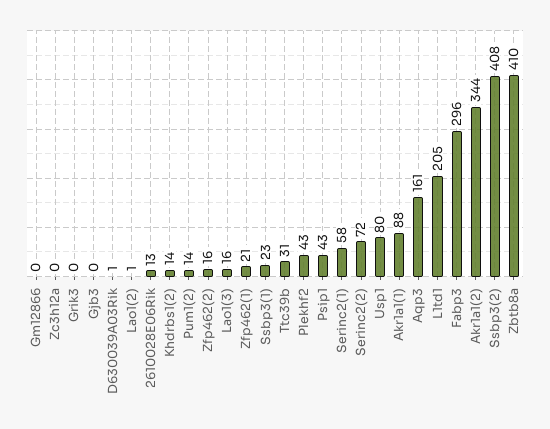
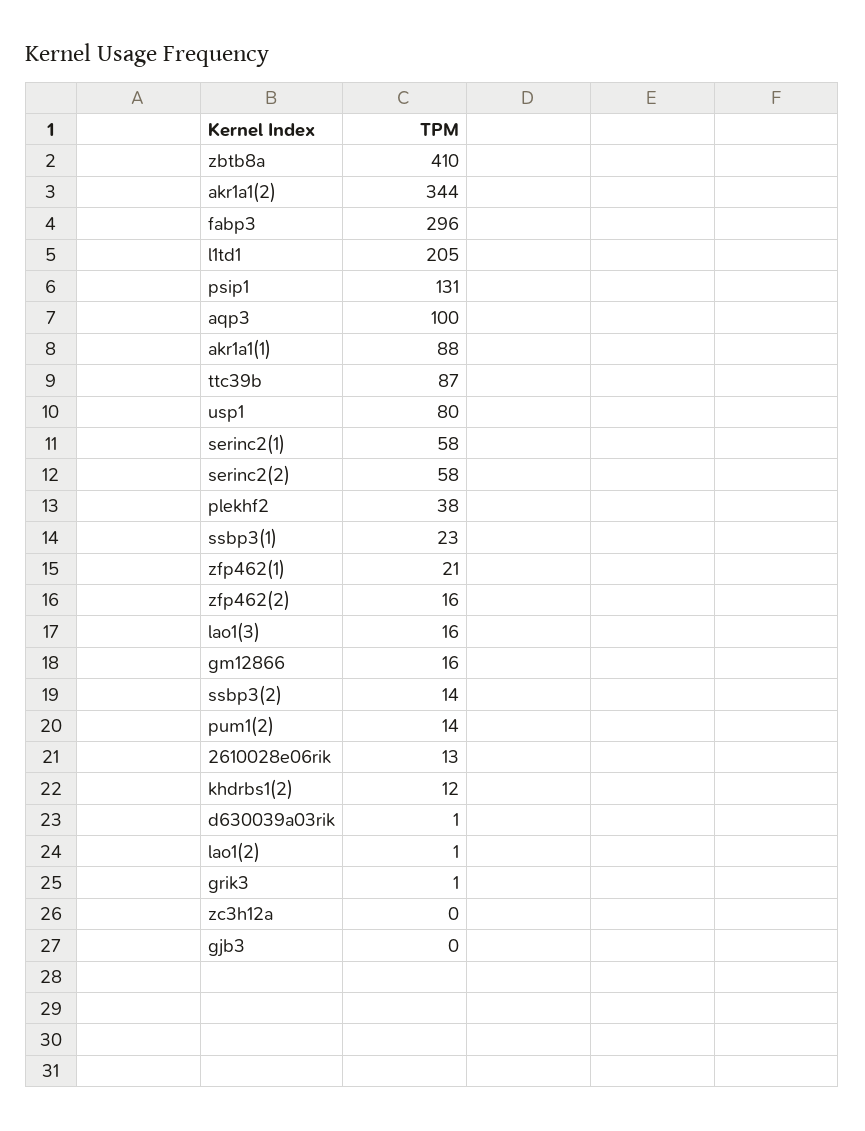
Gm12866: 0 -> 16
Grik3: 0 -> 1
Khdrbs1(2): 14 -> 12
Ttc39b: 31 -> 87
Plekhf2: 43 -> 38
Psip1: 43 -> 131
Serinc2(2): 72 -> 58
Aqp3: 161 -> 100
Ssbp3(2): 408 -> 14

